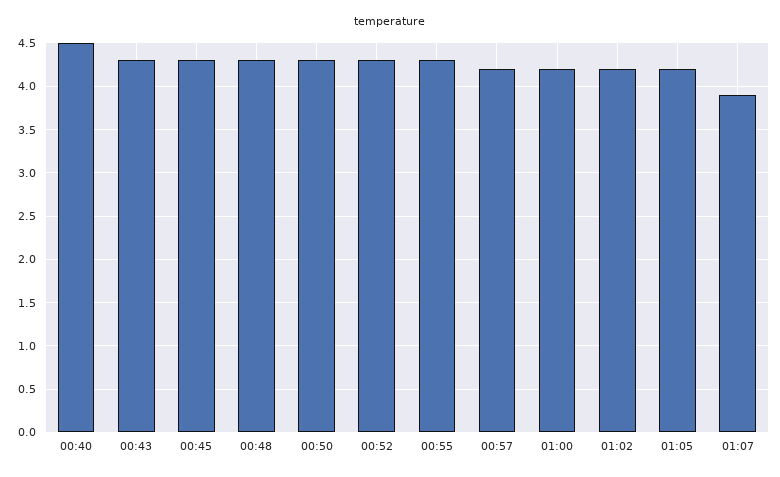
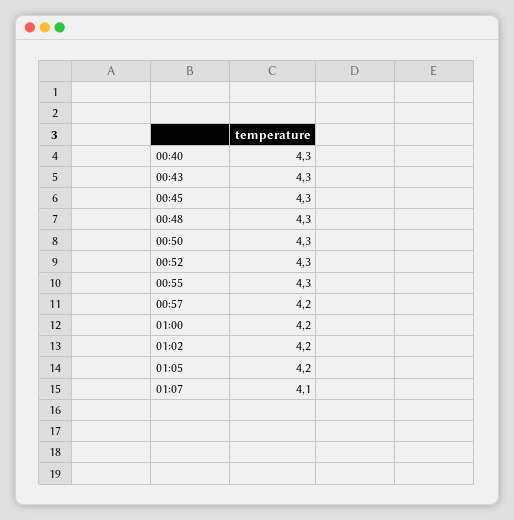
00:40: 4.5 -> 4.3
01:07: 3.9 -> 4.1

